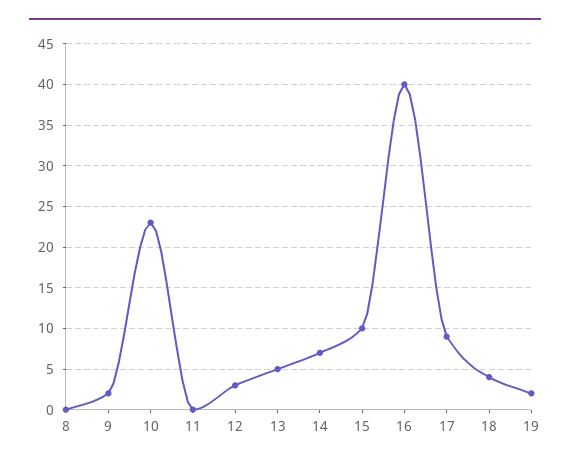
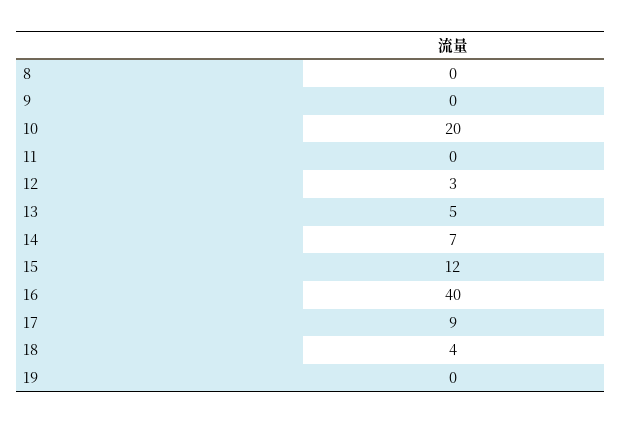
9: 2 -> 0
10: 23 -> 20
15: 10 -> 12
19: 2 -> 0

